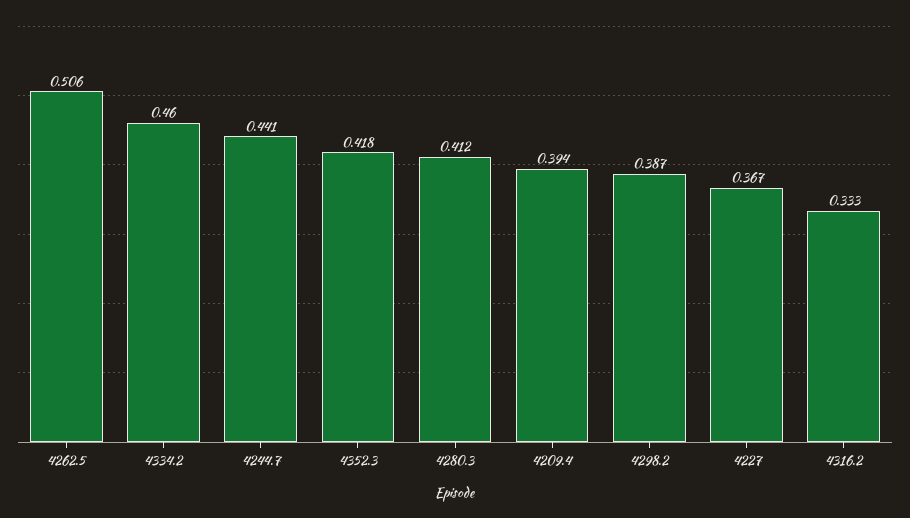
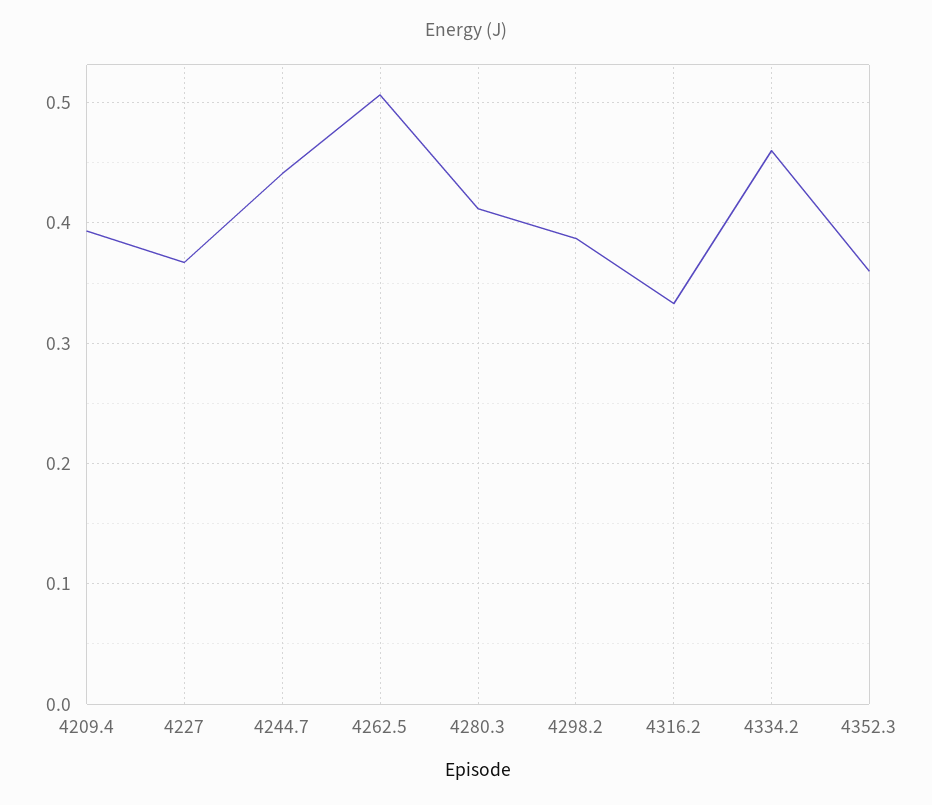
4352.3: 0.418 -> 0.36

